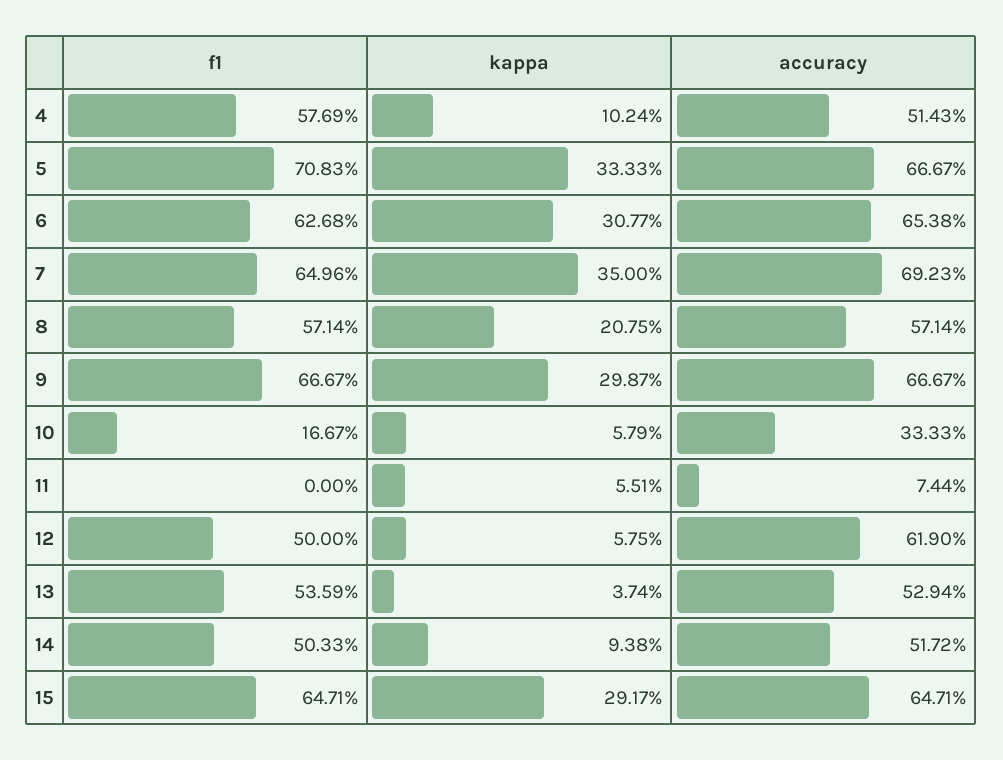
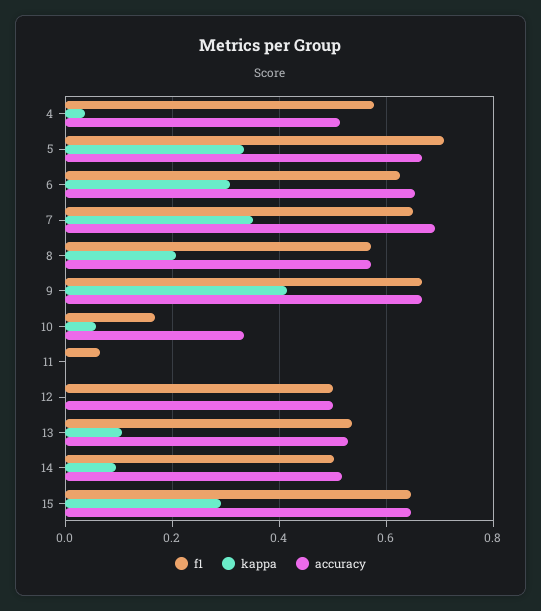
kappa, 4: 0.1024 -> 0.04
kappa, 9: 0.2987 -> 0.42
f1, 11: 0 -> 0.06
kappa, 11: 0.0551 -> 0
accuracy, 11: 0.0744 -> 0
kappa, 12: 0.0575 -> 0
accuracy, 12: 0.619 -> 0.5
kappa, 13: 0.0374 -> 0.1

